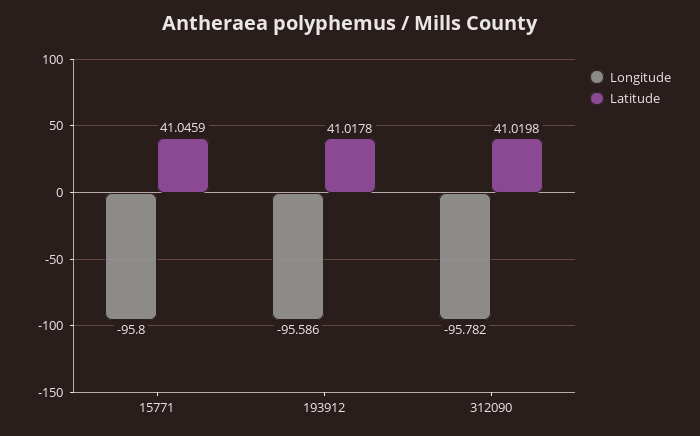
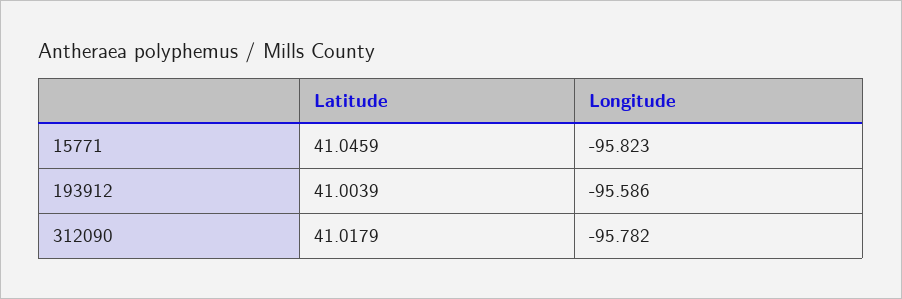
Longitude, 15771: -95.8 -> -95.823
Latitude, 193912: 41.0178 -> 41.0039
Latitude, 312090: 41.0198 -> 41.0179

